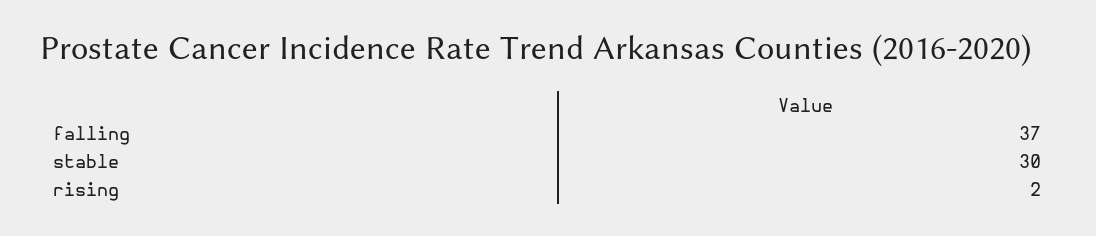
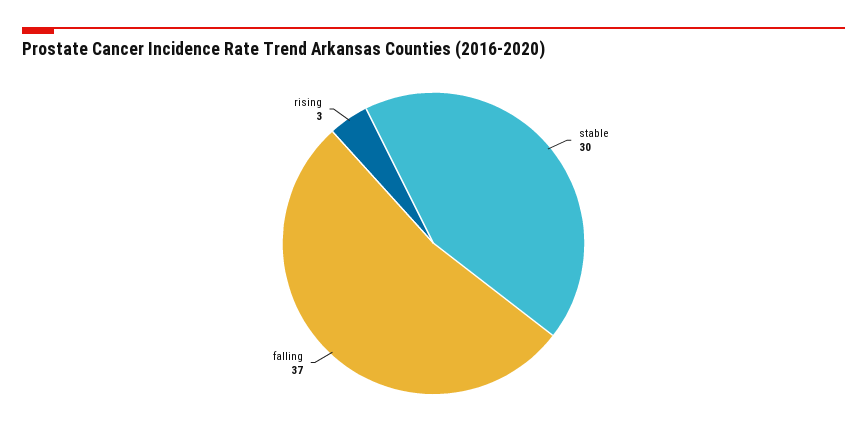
rising: 2 -> 3

